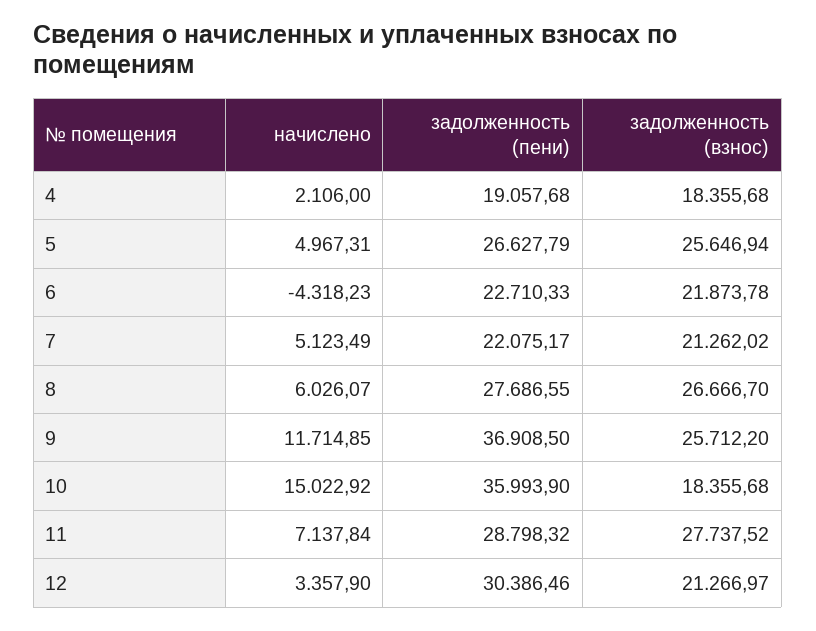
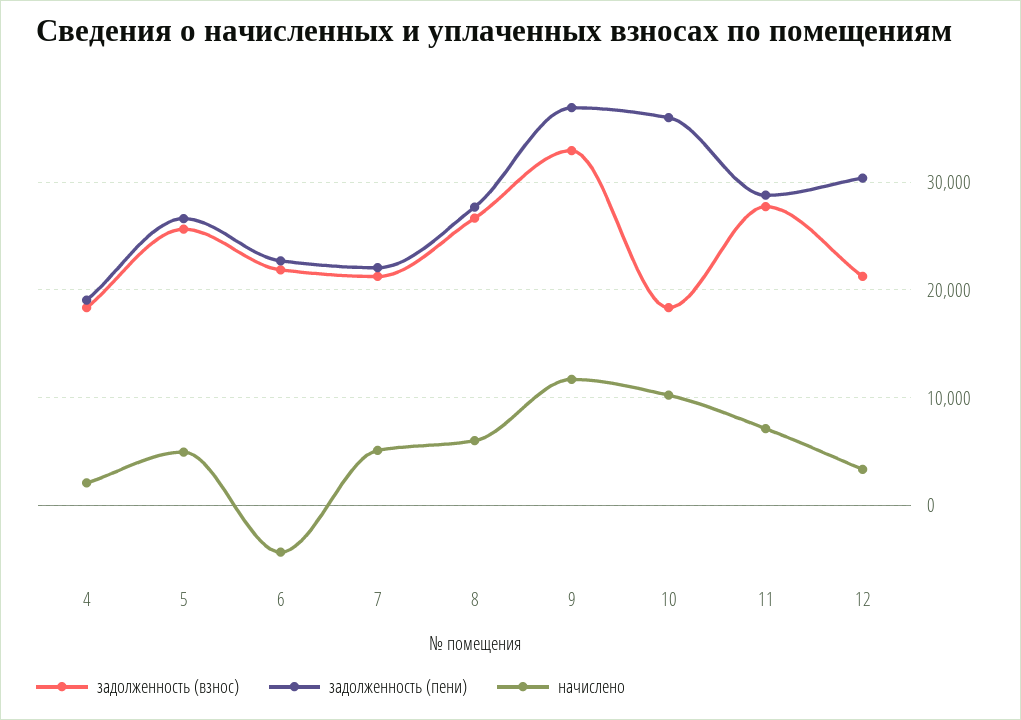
задолженность (взнос), 9: 25712.2 -> 33000
начислено, 10: 15022.92 -> 10000

